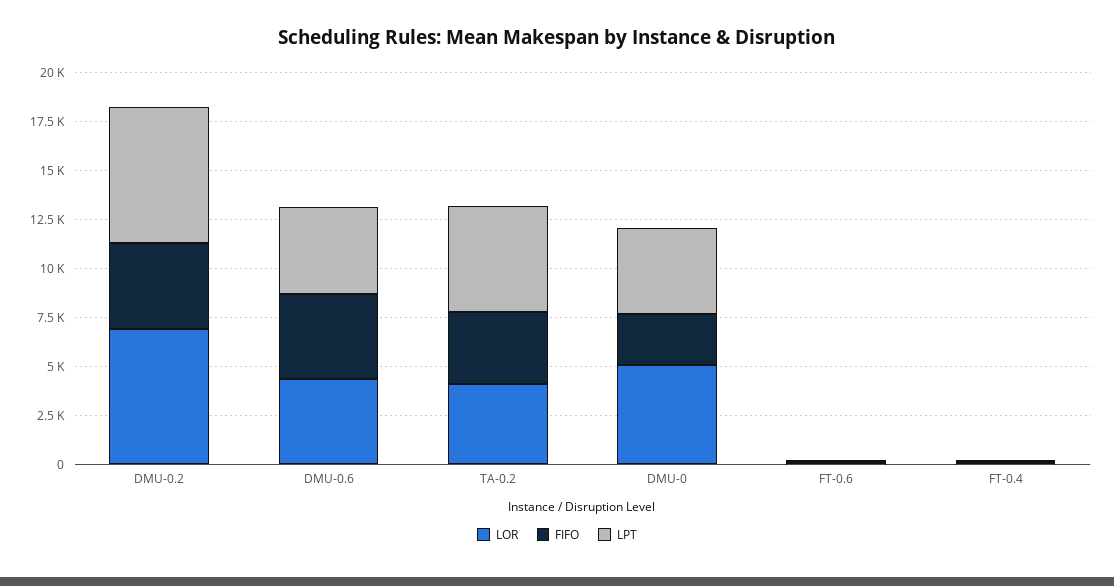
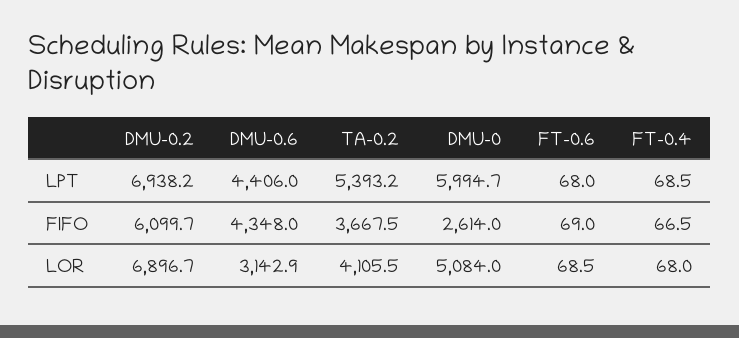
FIFO, DMU-0.2: 4500 -> 6099.7
LOR, DMU-0.6: 4500 -> 3142.9
LPT, DMU-0: 4500 -> 5994.7

